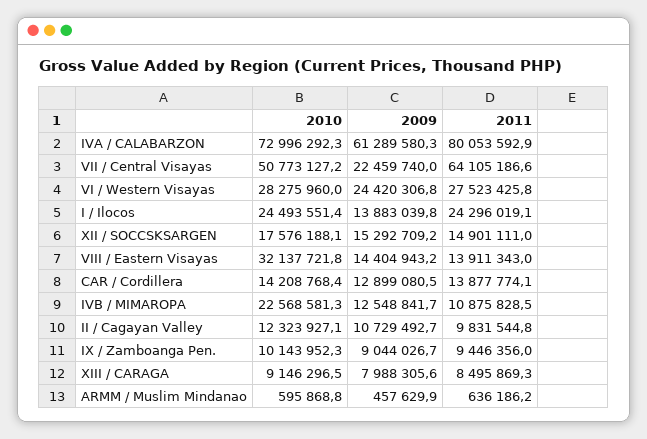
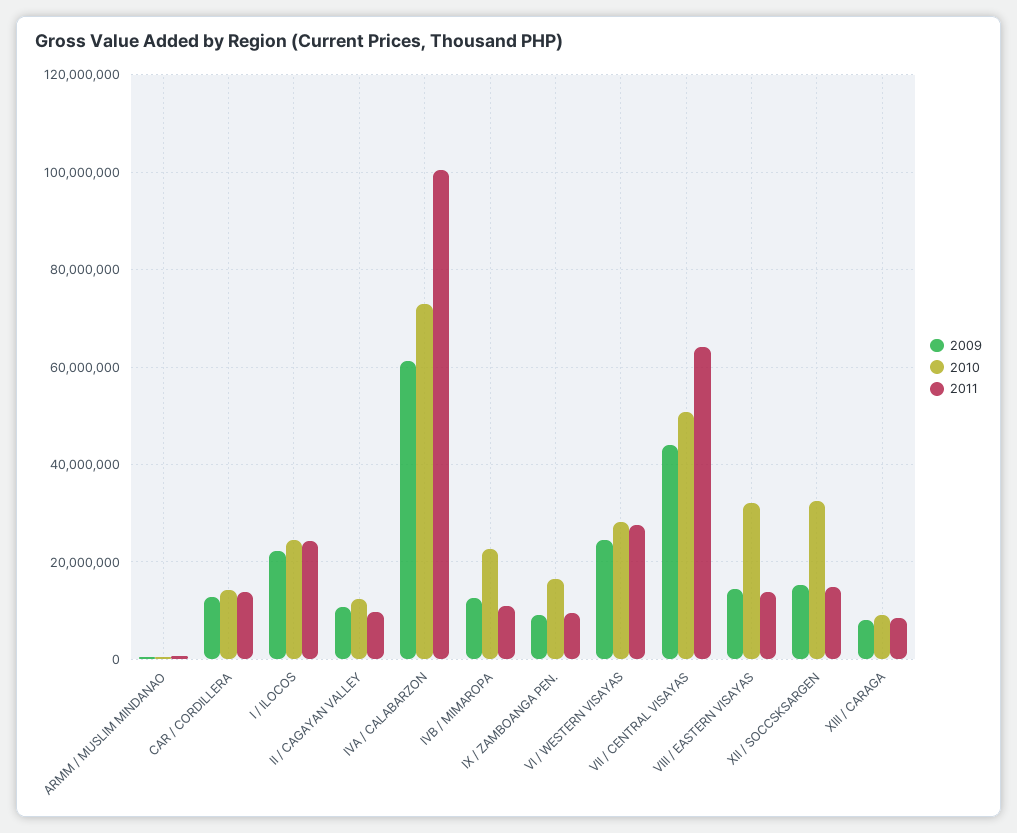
2011, IVA / CALABARZON: 80053592.9 -> 100000000
2009, VII / Central Visayas: 22459740 -> 44000000
2009, I / Ilocos: 13883039.8 -> 22000000
2010, XII / SOCCSKSARGEN: 17576188.1 -> 32000000
2010, IX / Zamboanga Pen.: 10143952.3 -> 16000000

